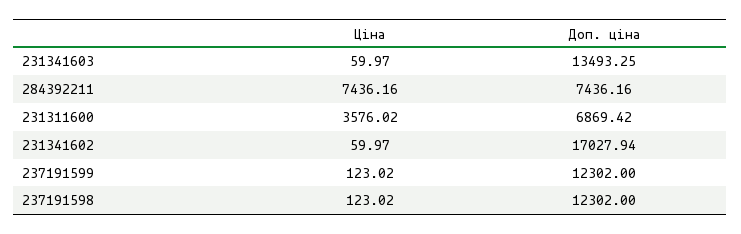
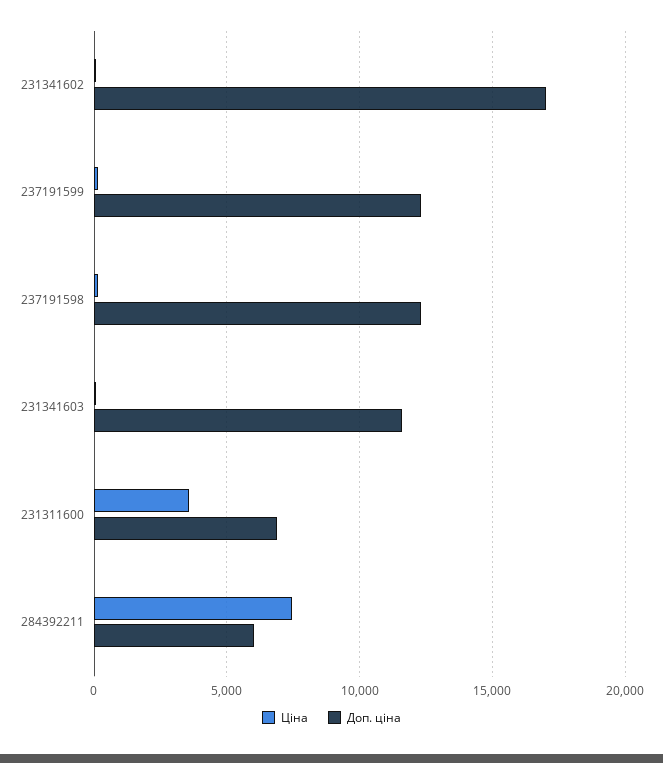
Доп. ціна, 231341603: 13493.25 -> 11500
Доп. ціна, 284392211: 7436.16 -> 6000

